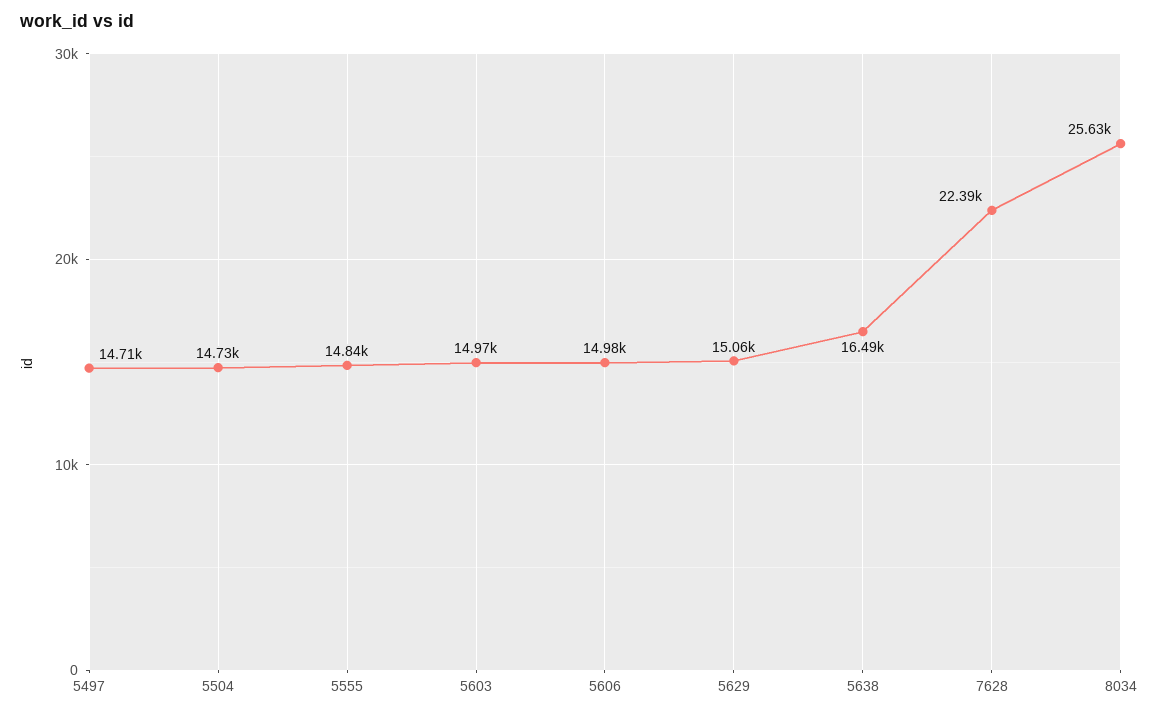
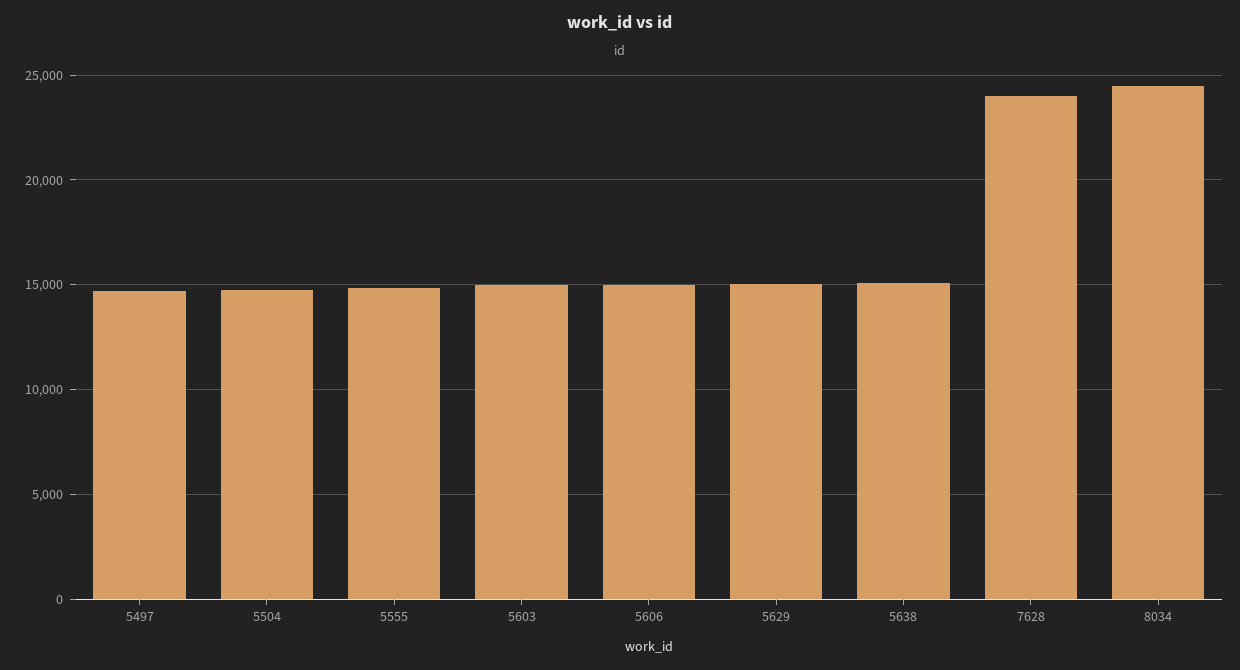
5638: 16490 -> 15000
7628: 22390 -> 24000
8034: 25630 -> 24500

